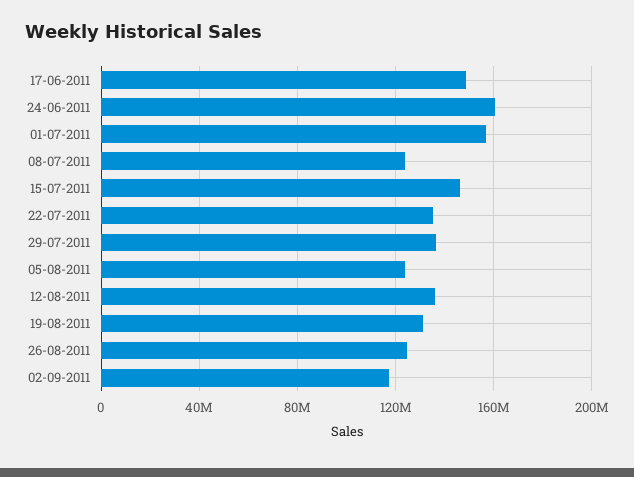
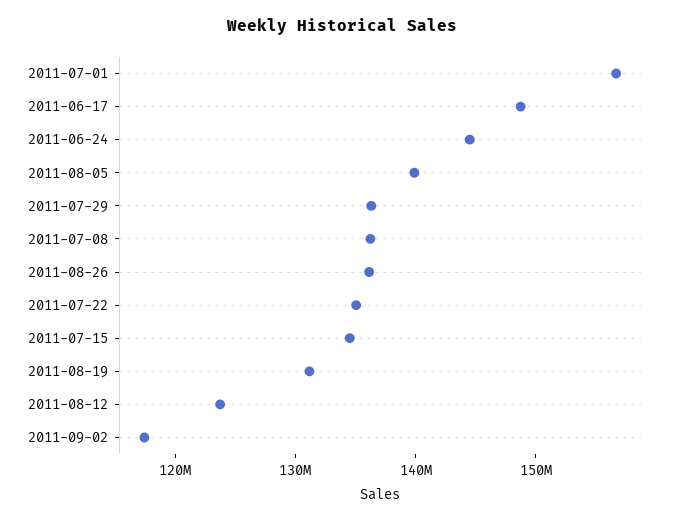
24-06-2011: 160000000 -> 144000000
08-07-2011: 125000000 -> 136000000
15-07-2011: 145000000 -> 134000000
05-08-2011: 125000000 -> 140000000
12-08-2011: 135000000 -> 124000000
26-08-2011: 125000000 -> 136000000

